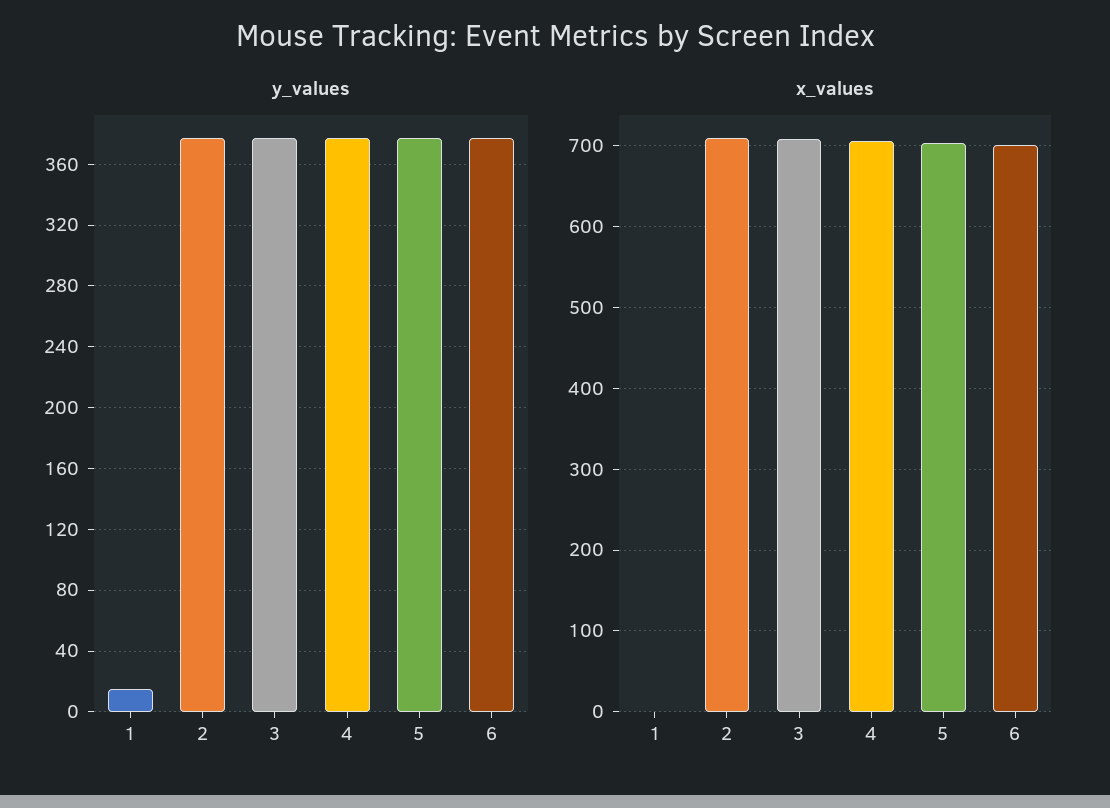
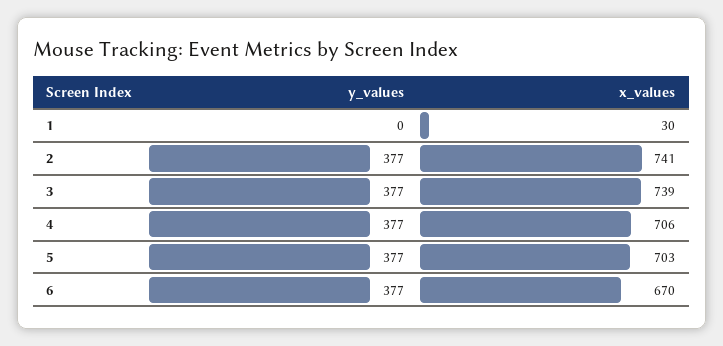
y_values, 1: 15 -> 0
x_values, 1: 0 -> 30
x_values, 2: 710 -> 741
x_values, 3: 710 -> 739
x_values, 6: 700 -> 670

